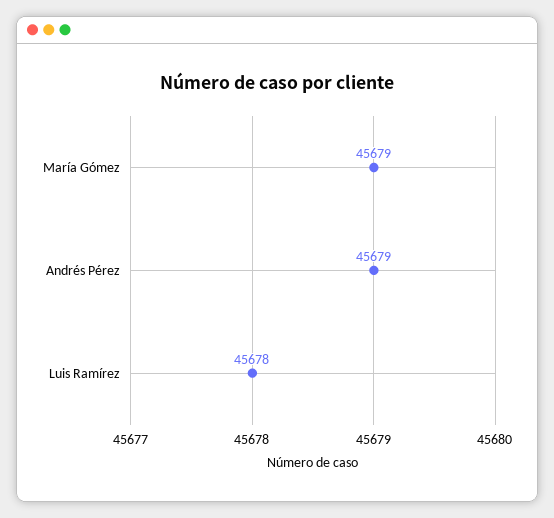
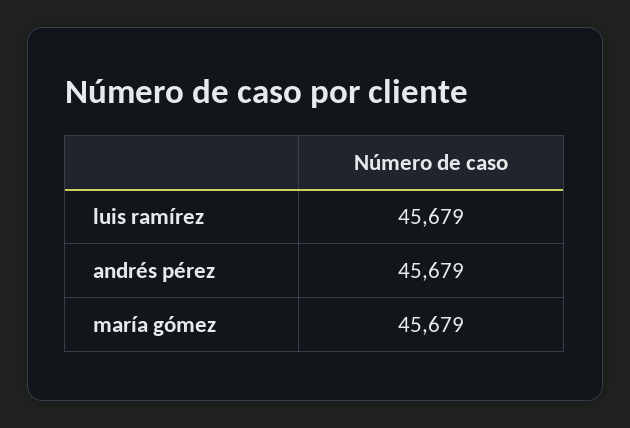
Luis Ramírez: 45678 -> 45679

